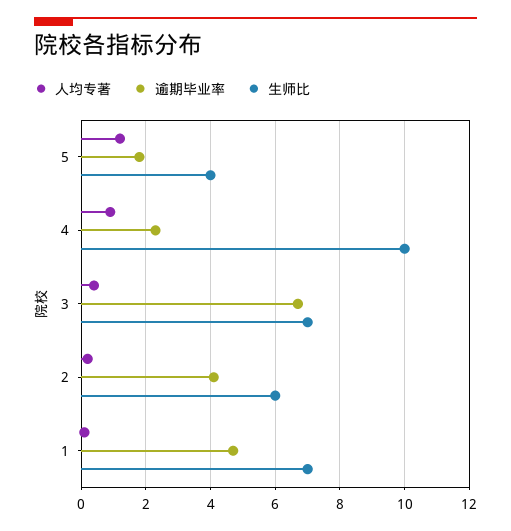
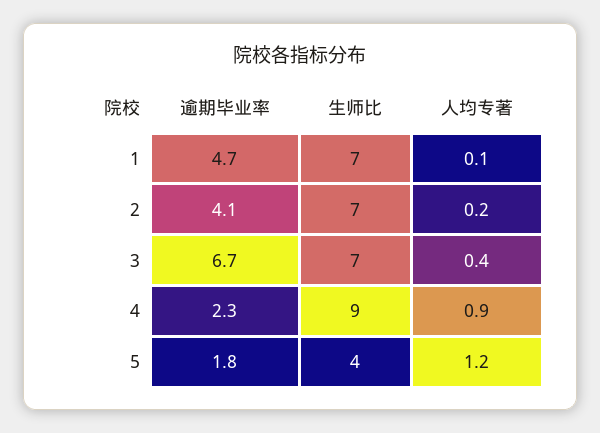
生师比, 4: 10 -> 9
生师比, 2: 6 -> 7

